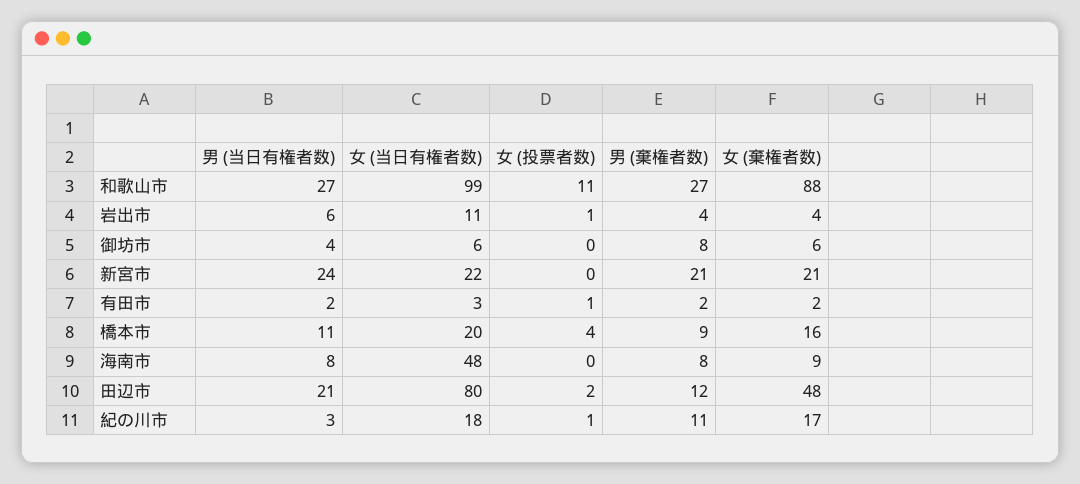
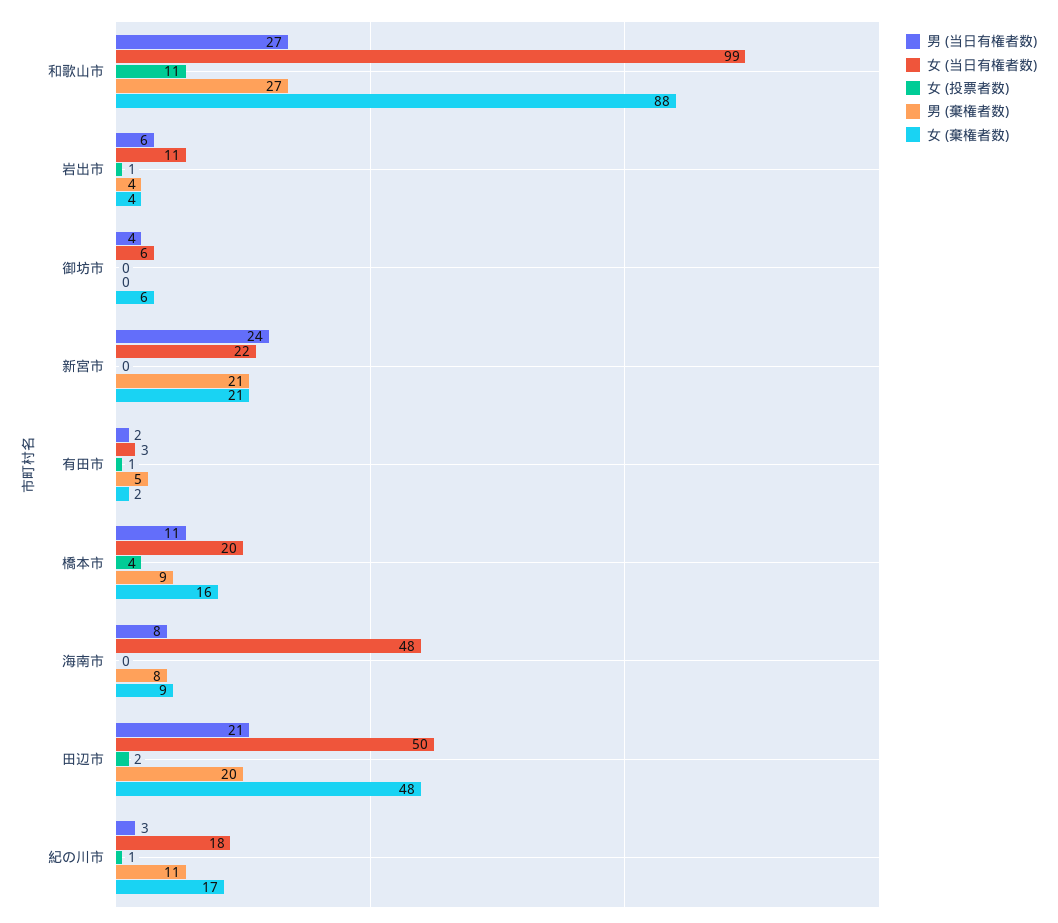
男 (棄権者数), 御坊市: 8 -> 0
男 (棄権者数), 有田市: 2 -> 5
女 (当日有権者数), 田辺市: 80 -> 50
男 (棄権者数), 田辺市: 12 -> 20

